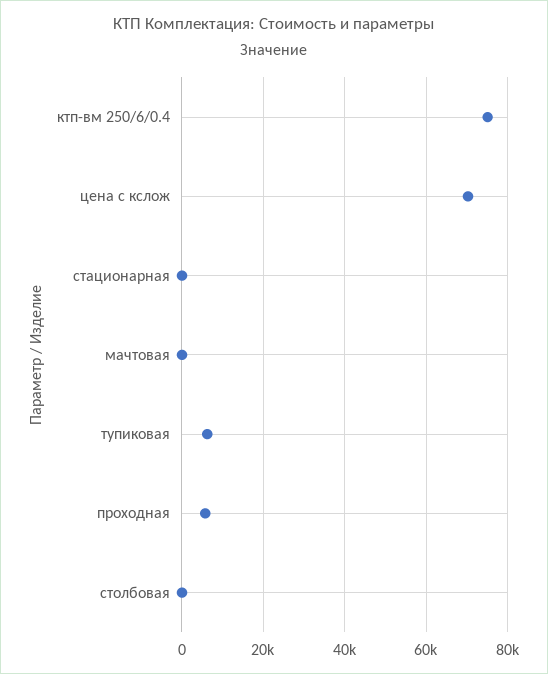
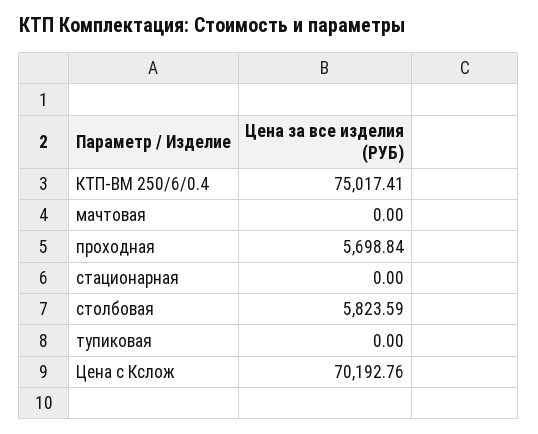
тупиковая: 6000 -> 0
столбовая: 0 -> 5823.59

